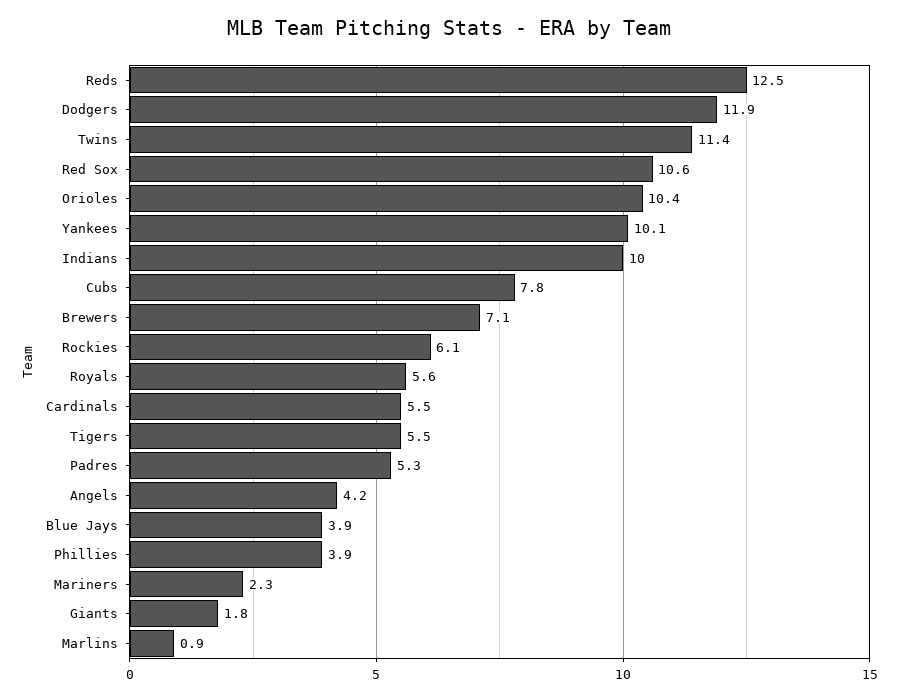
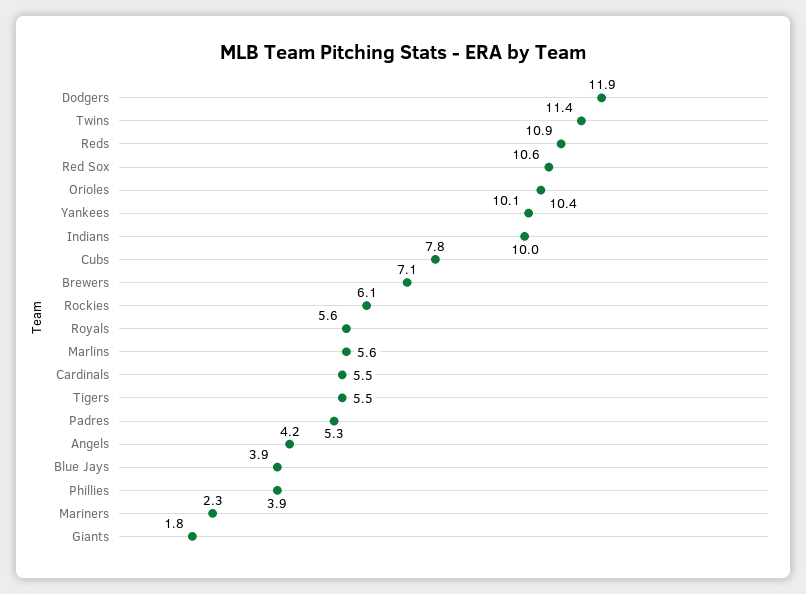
Reds: 12.5 -> 10.9
Marlins: 0.9 -> 5.6

